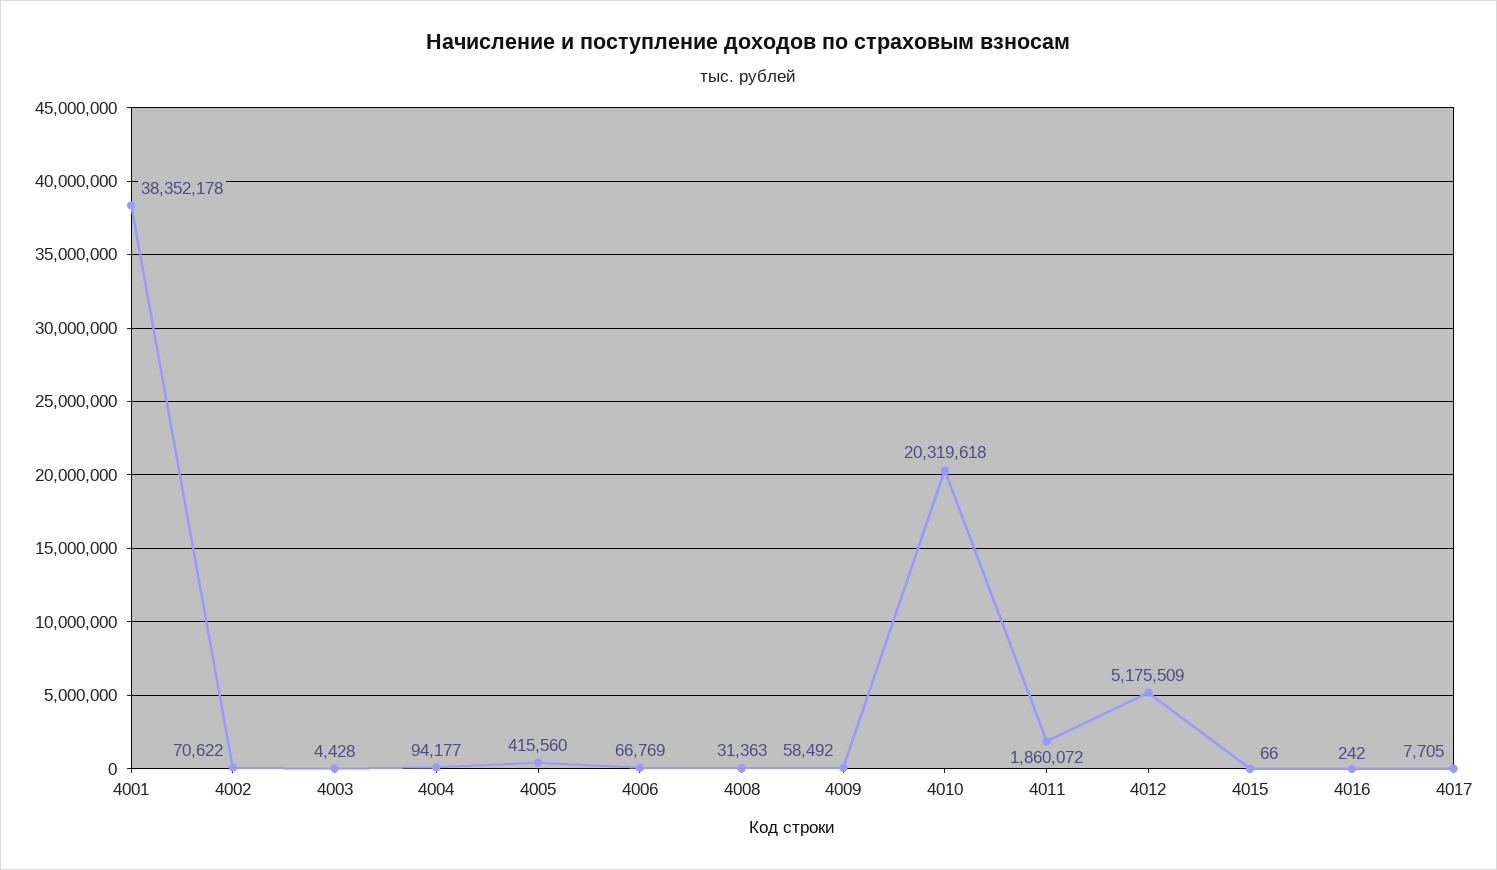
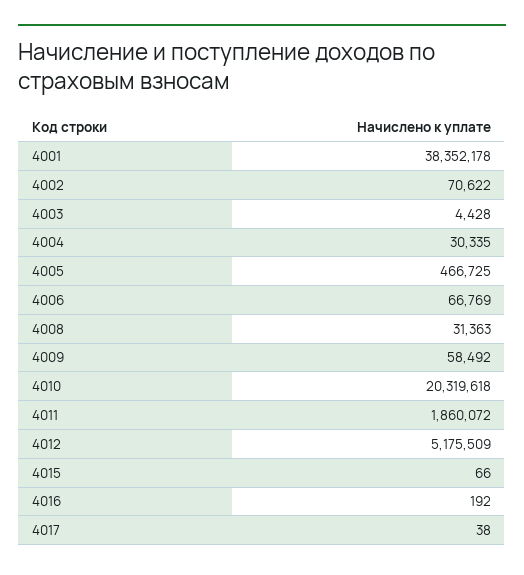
4004: 94177 -> 30335
4005: 415560 -> 466725
4016: 242 -> 192
4017: 7705 -> 38

